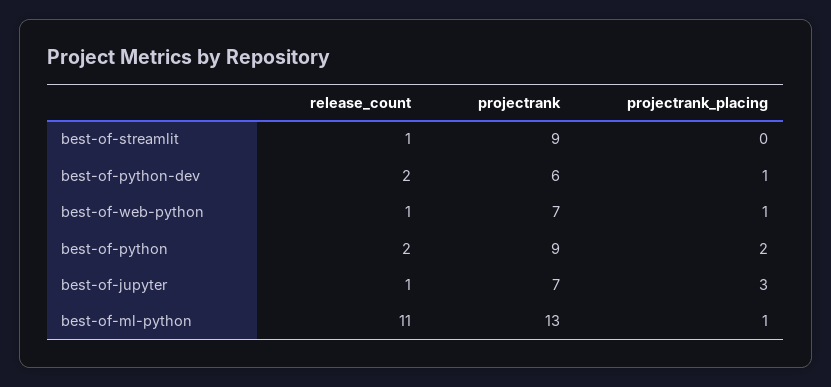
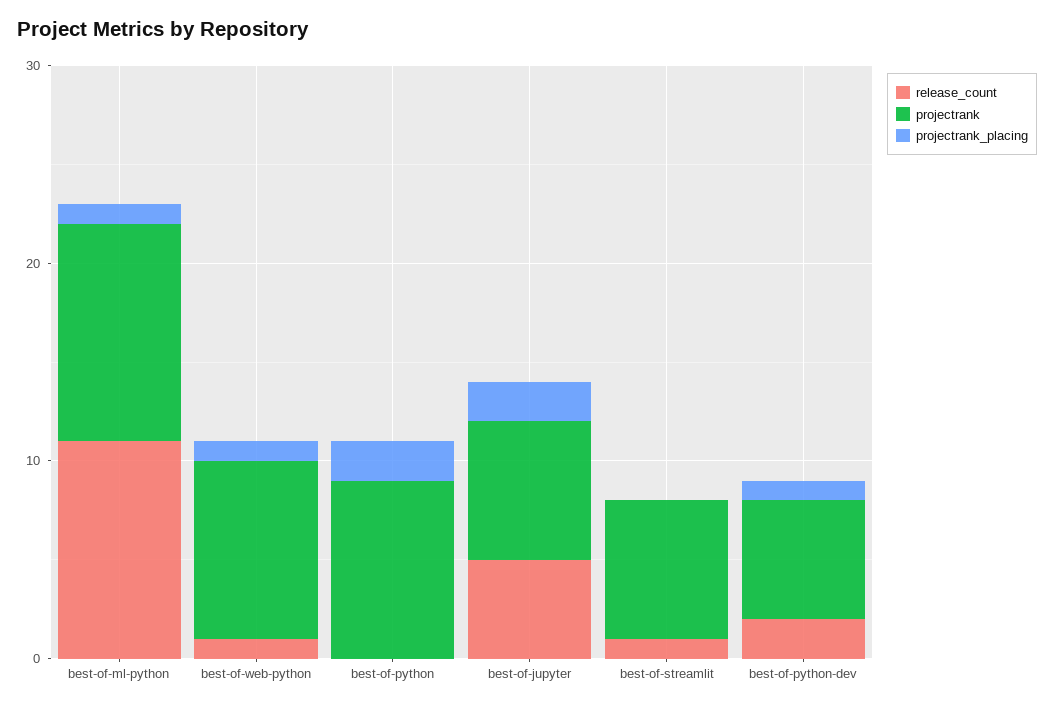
projectrank, best-of-streamlit: 9 -> 7
projectrank, best-of-web-python: 7 -> 9
release_count, best-of-python: 2 -> 0
release_count, best-of-jupyter: 1 -> 5
projectrank_placing, best-of-jupyter: 3 -> 2
projectrank, best-of-ml-python: 13 -> 11

